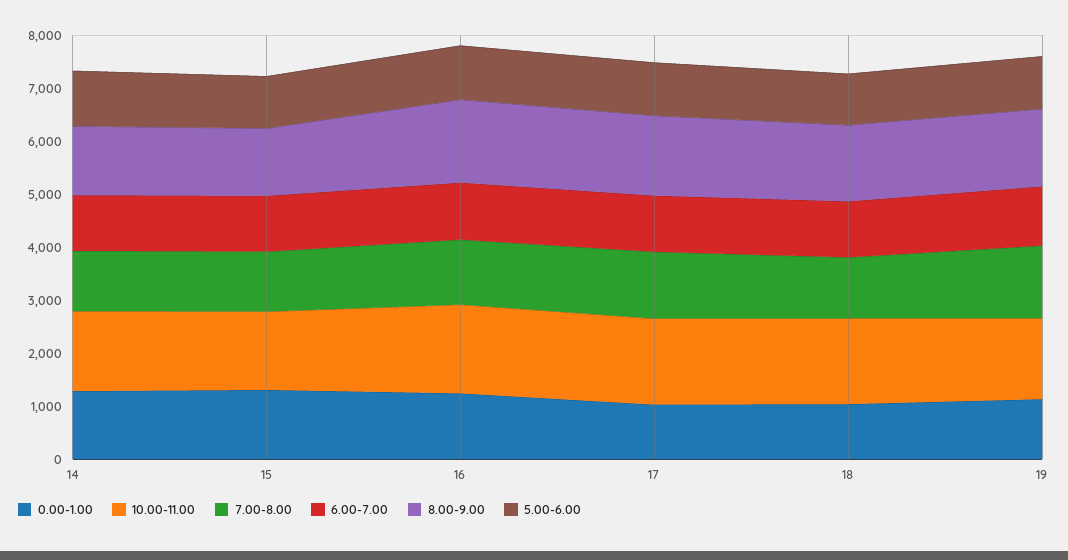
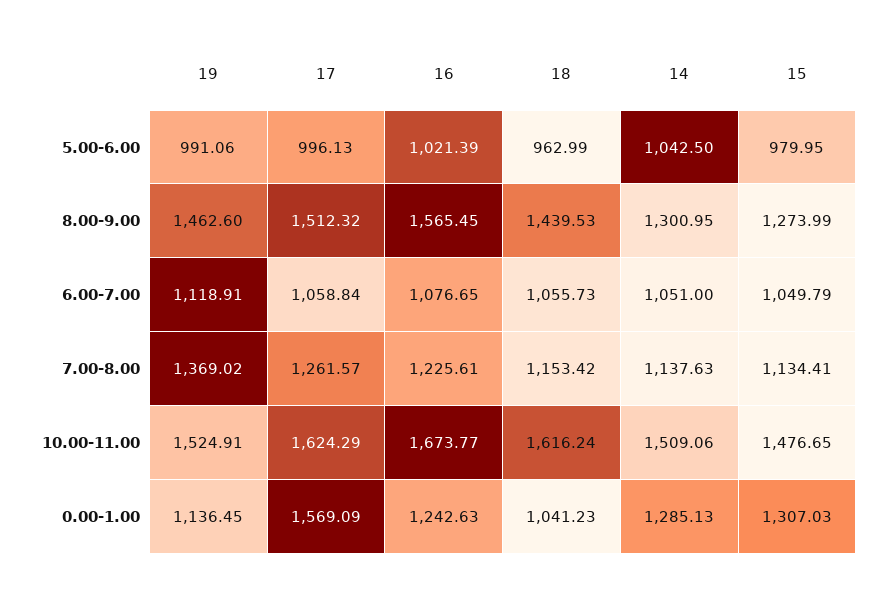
0.00-1.00, 17: 1000 -> 1569.09

